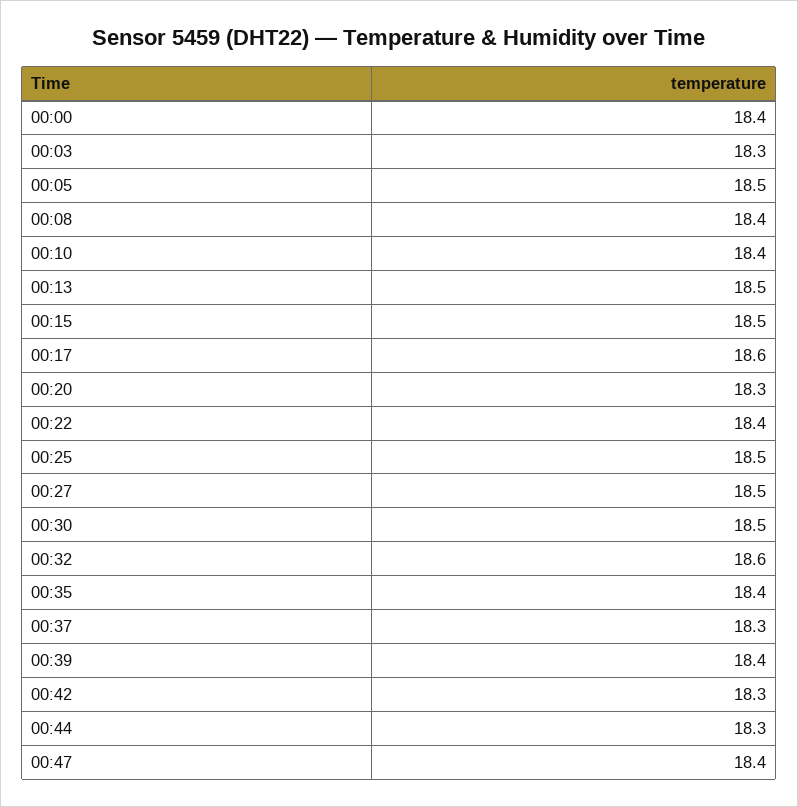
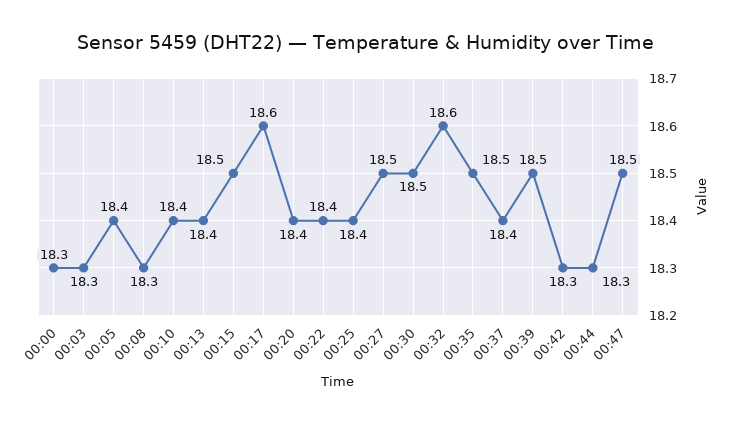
00:00: 18.4 -> 18.3
00:05: 18.5 -> 18.4
00:08: 18.4 -> 18.3
00:13: 18.5 -> 18.4
00:20: 18.3 -> 18.4
00:25: 18.5 -> 18.4
00:35: 18.4 -> 18.5
00:37: 18.3 -> 18.4
00:39: 18.4 -> 18.5
00:47: 18.4 -> 18.5

